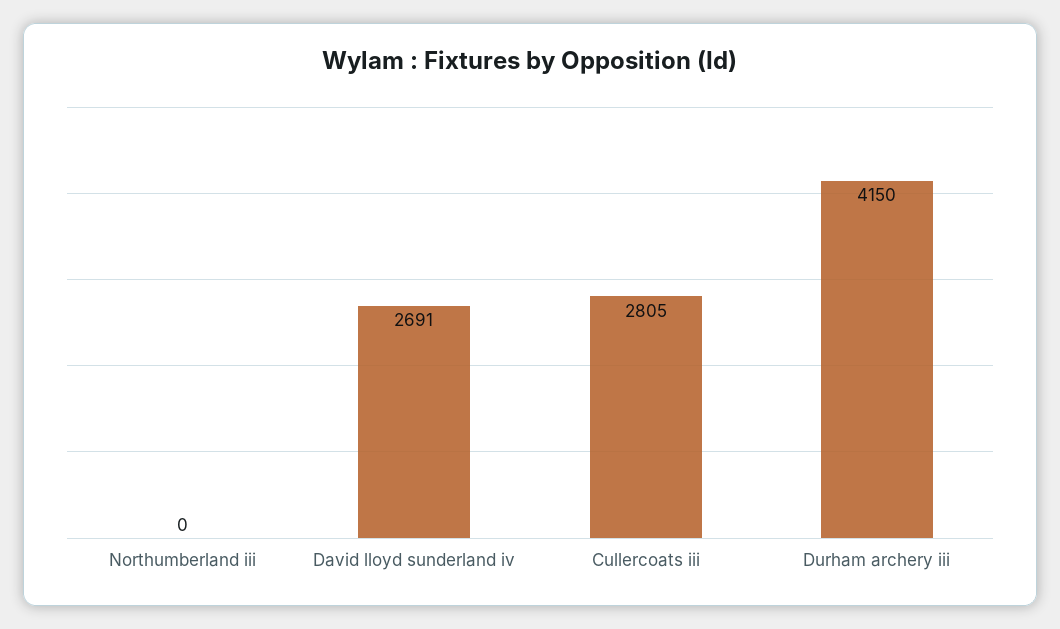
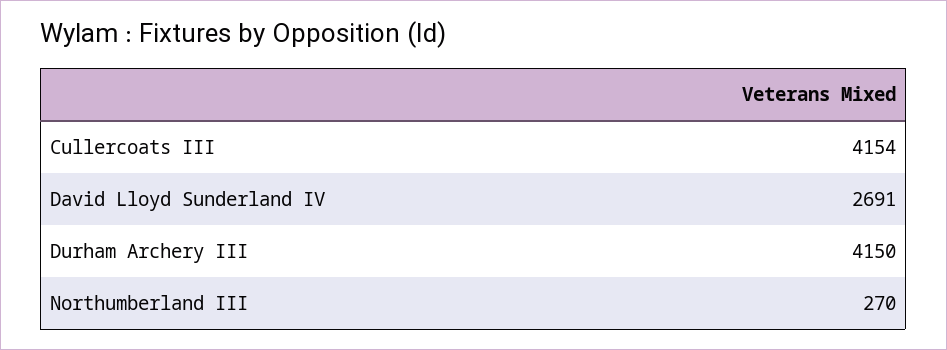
Northumberland iii: 0 -> 270
Cullercoats iii: 2805 -> 4154

